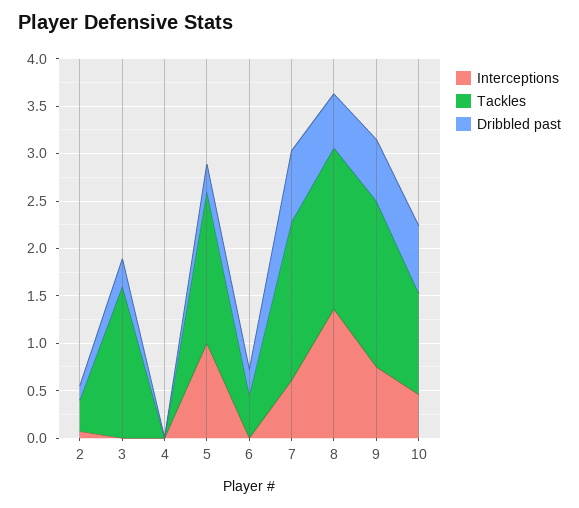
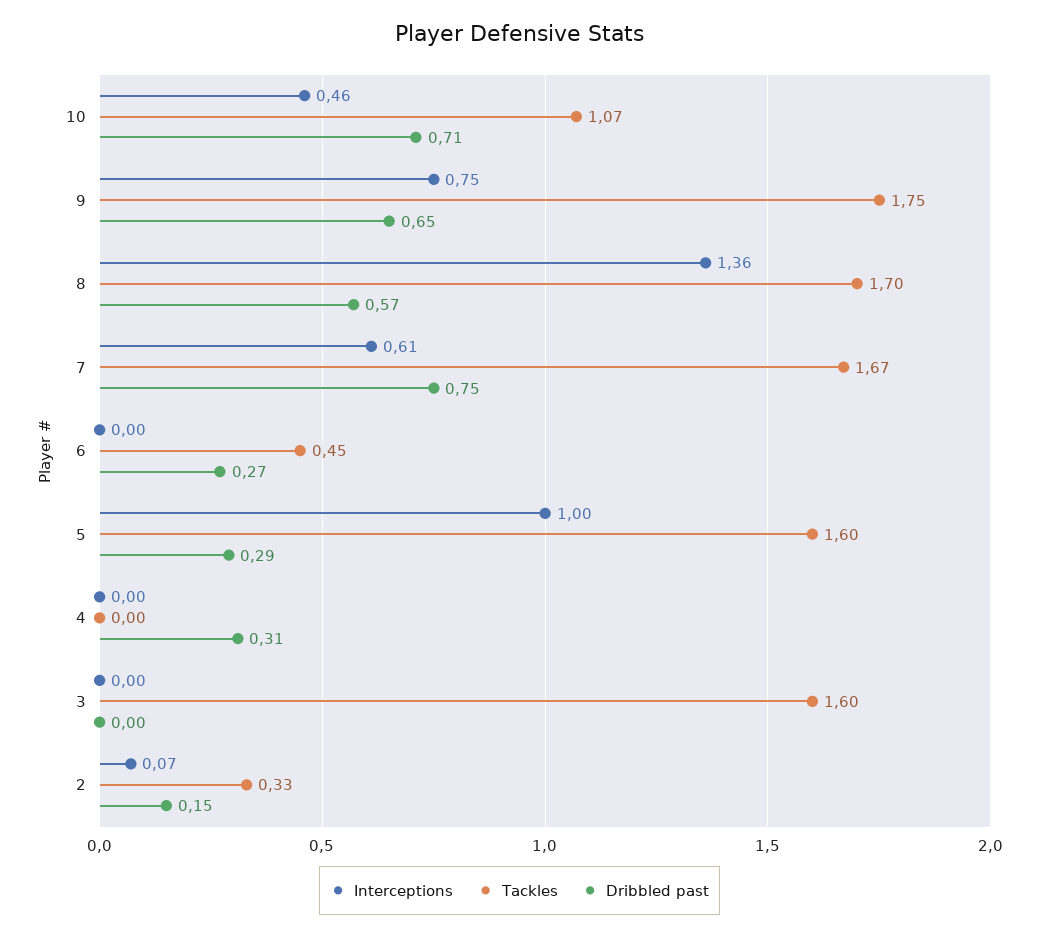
Dribbled past, 3: 0.3 -> 0
Dribbled past, 4: 0 -> 0.31

